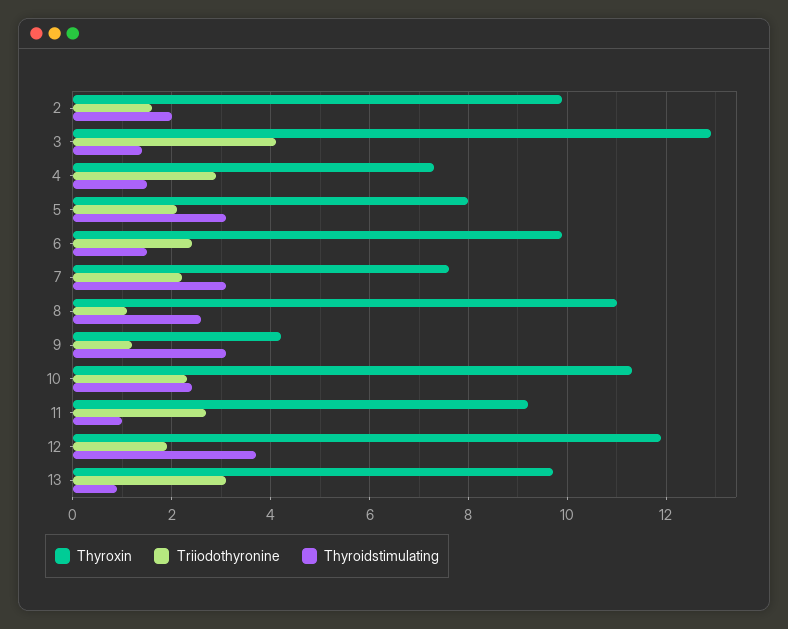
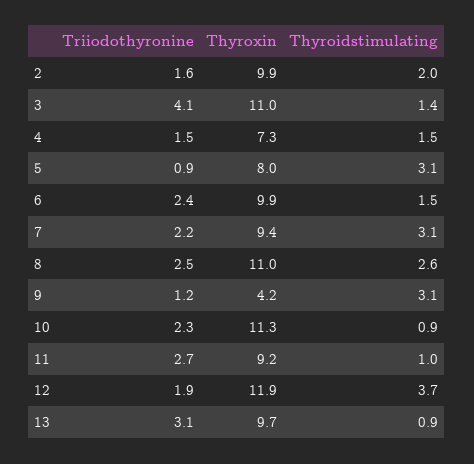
Thyroxin, 3: 13 -> 11
Triiodothyronine, 4: 3 -> 1.5
Triiodothyronine, 5: 2 -> 0.9
Thyroxin, 7: 7.5 -> 9.4
Triiodothyronine, 8: 1 -> 2.5
Thyroidstimulating, 10: 2.5 -> 0.9

